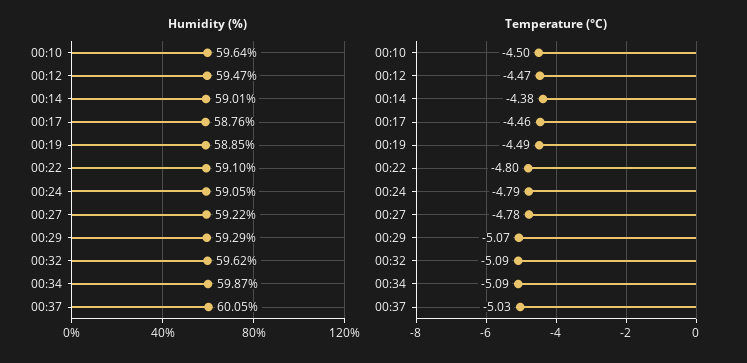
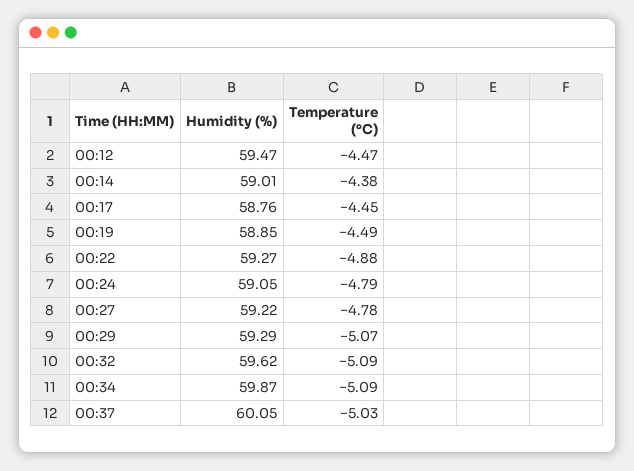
Humidity (%), 00:10: 59.64 -> none
Humidity (%), 00:22: 59.1 -> 59.27
Temperature (°C), 00:10: -4.5 -> none
Temperature (°C), 00:17: -4.46 -> -4.45
Temperature (°C), 00:22: -4.8 -> -4.88

